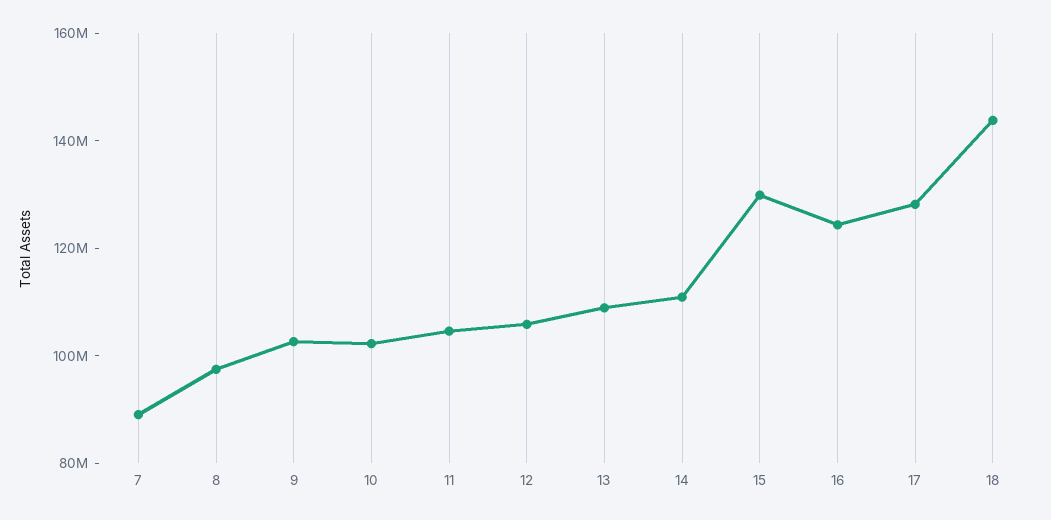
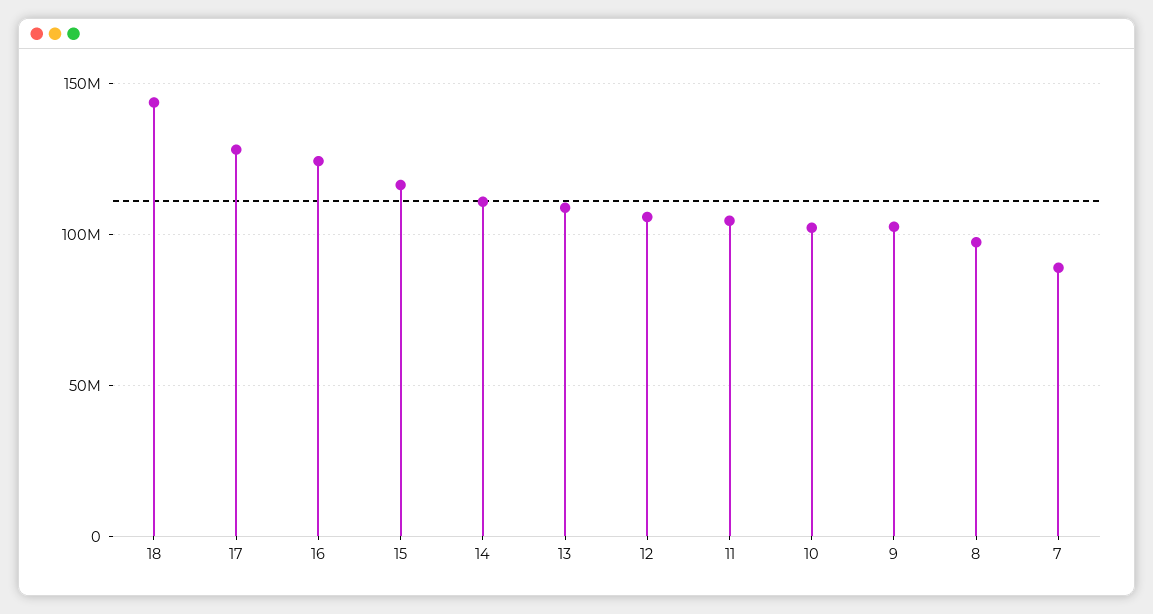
15: 130000000 -> 115000000

